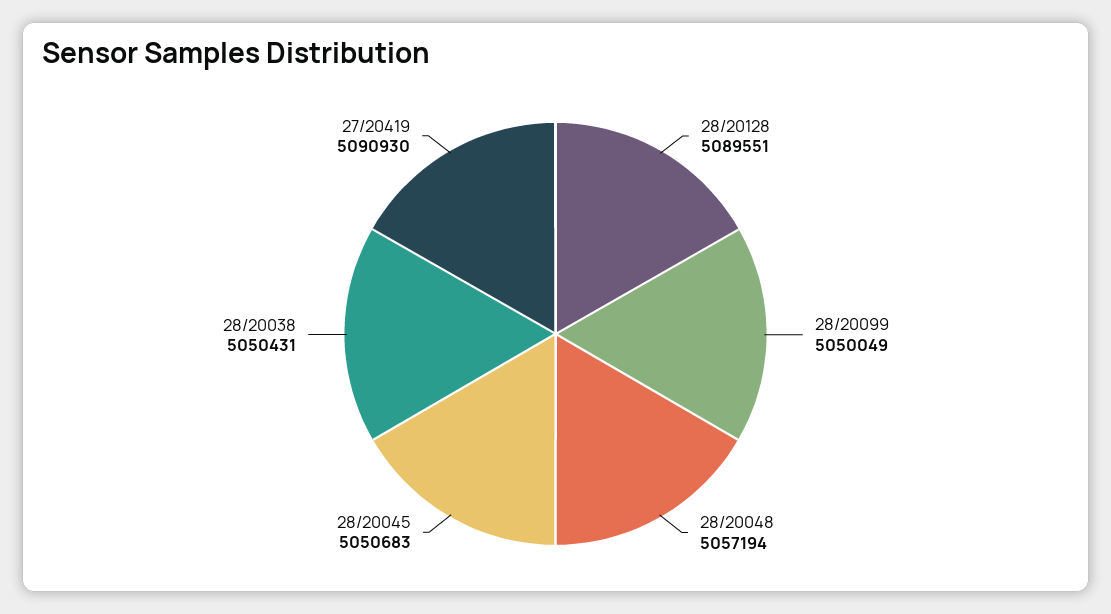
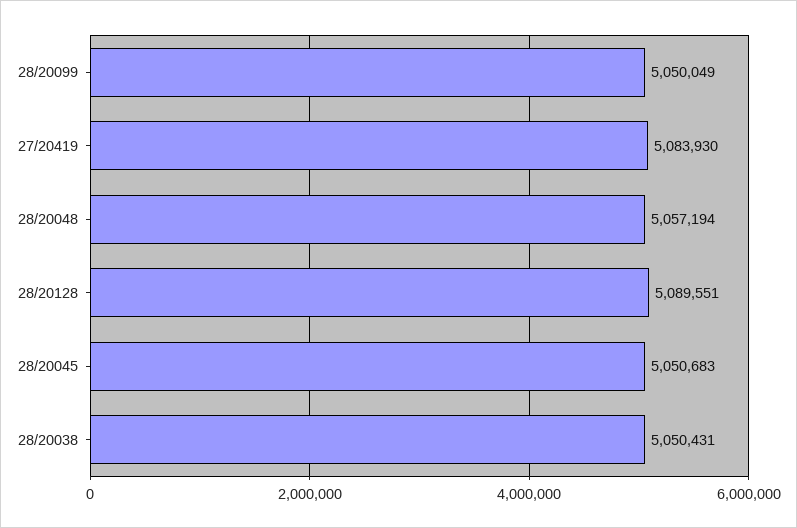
27/20419: 5090930 -> 5083930

